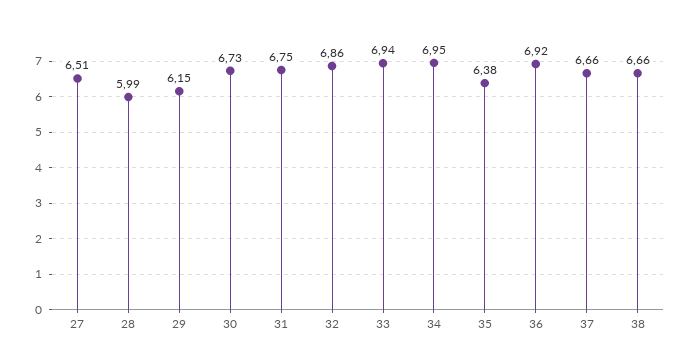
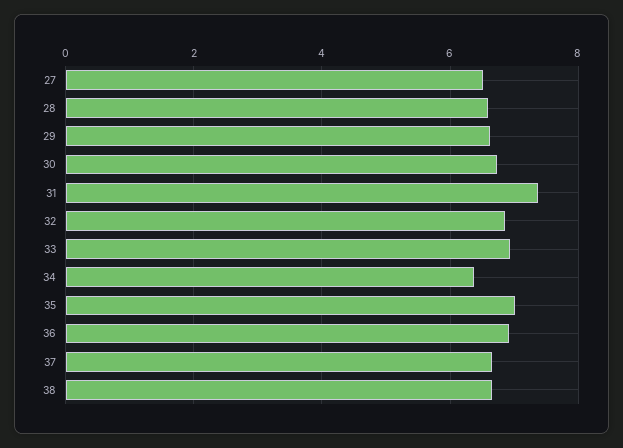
28: 5.99 -> 6.6
29: 6.15 -> 6.6
31: 6.75 -> 7.4
34: 6.95 -> 6.4
35: 6.38 -> 7

